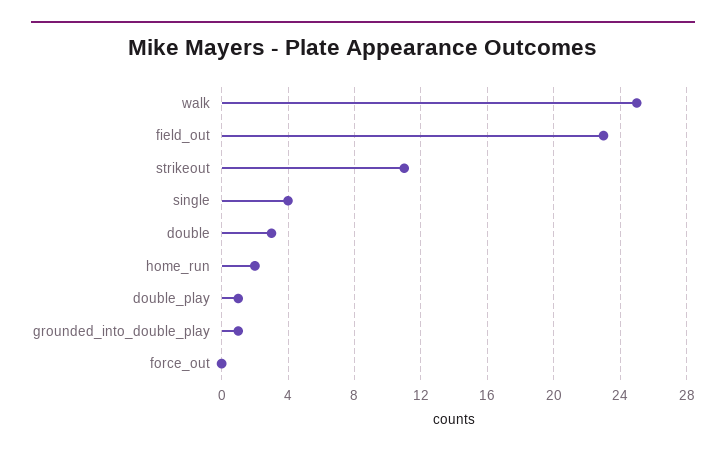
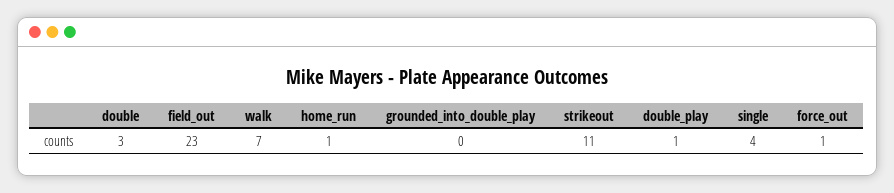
walk: 25 -> 7
home_run: 2 -> 1
grounded_into_double_play: 1 -> 0
force_out: 0 -> 1

